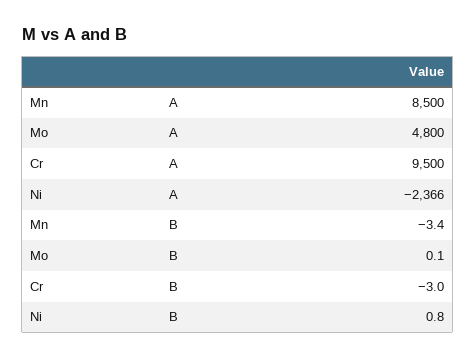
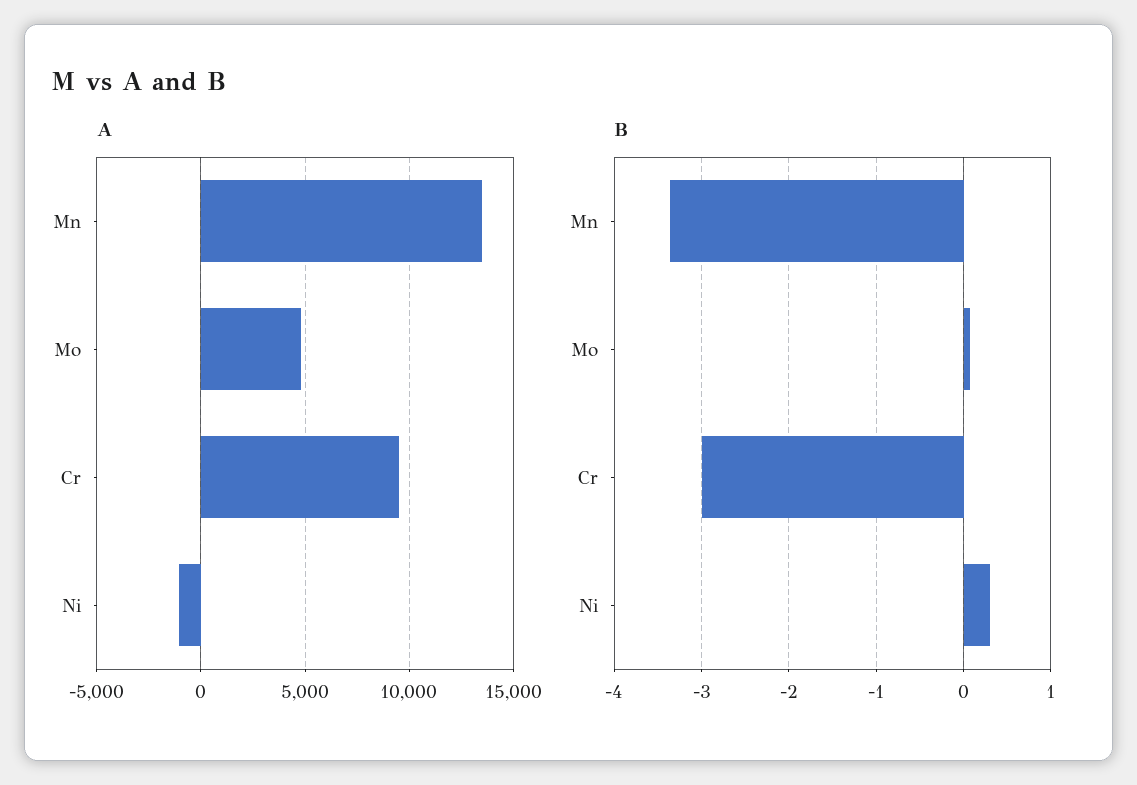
A, Mn: 8500 -> 13500
A, Ni: -2366 -> -1000
B, Ni: 0.8 -> 0.3

